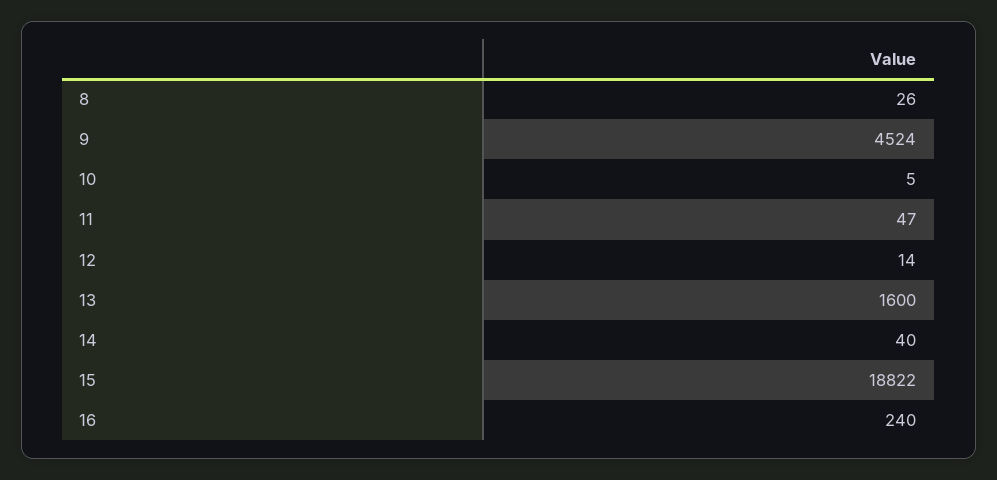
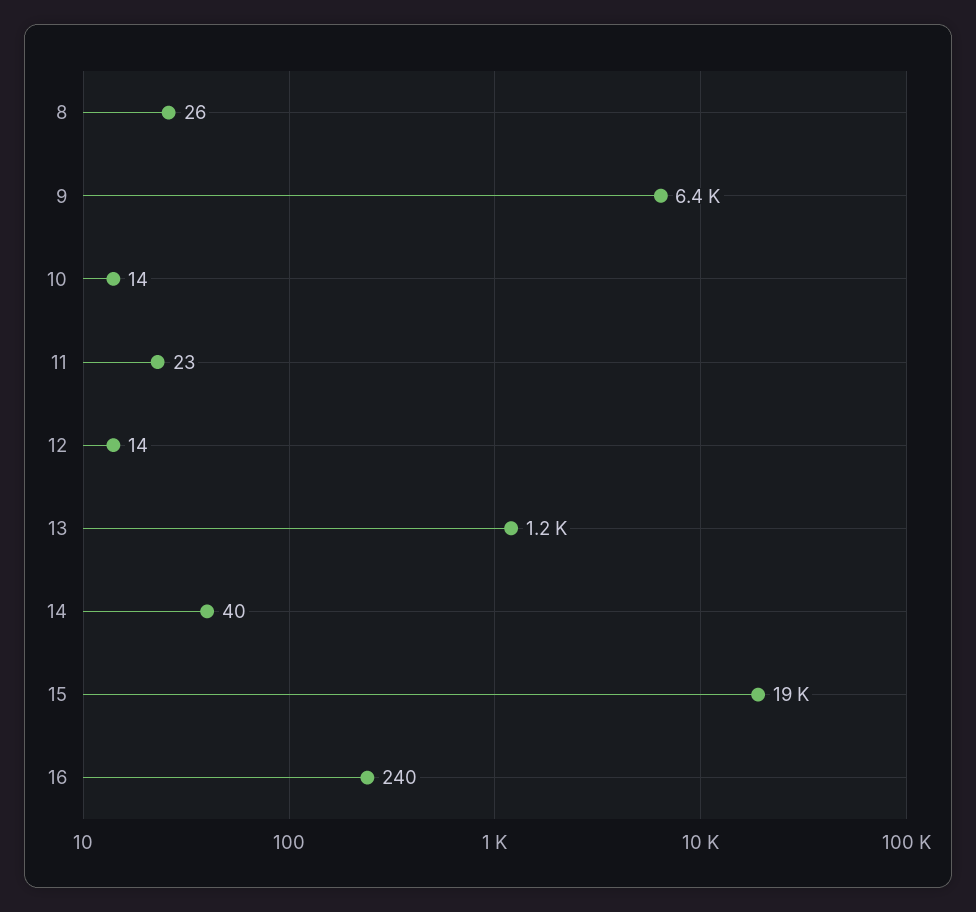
9: 4524 -> 6400
10: 5 -> 14
11: 47 -> 23
13: 1600 -> 1200

